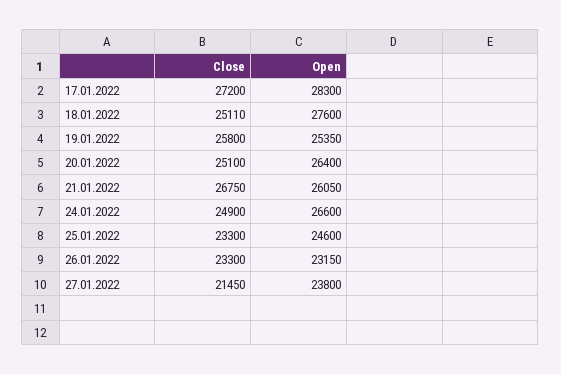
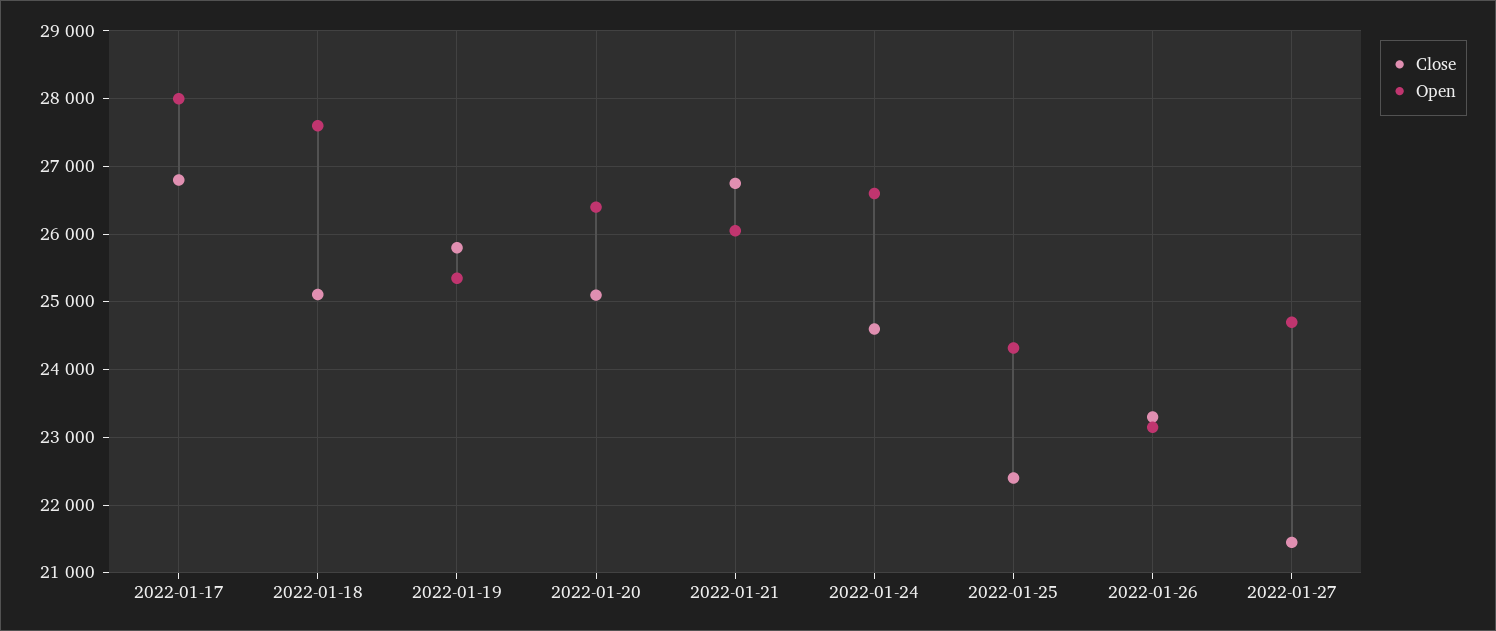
Close, 17.01.2022: 27200 -> 26800
Open, 17.01.2022: 28300 -> 28000
Close, 24.01.2022: 24900 -> 24600
Close, 25.01.2022: 23300 -> 22400
Open, 25.01.2022: 24600 -> 24300
Open, 27.01.2022: 23800 -> 24700

